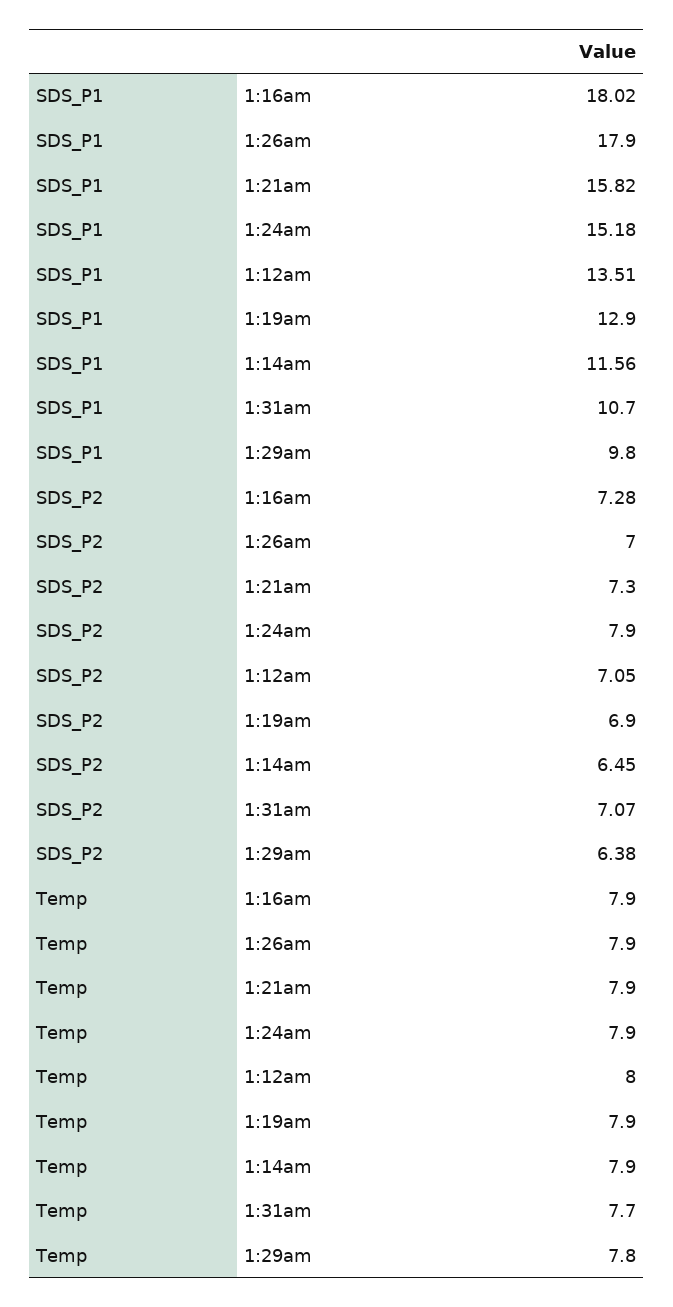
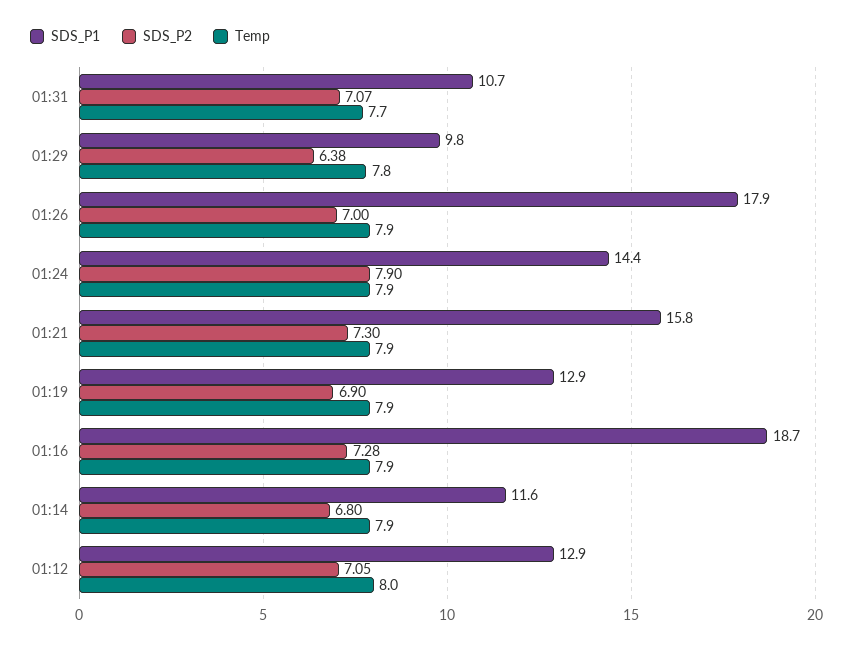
SDS_P1, 1:16am: 18.02 -> 18.7
SDS_P1, 1:24am: 15.18 -> 14.4
SDS_P1, 1:12am: 13.51 -> 12.9
SDS_P2, 1:14am: 6.45 -> 6.8

